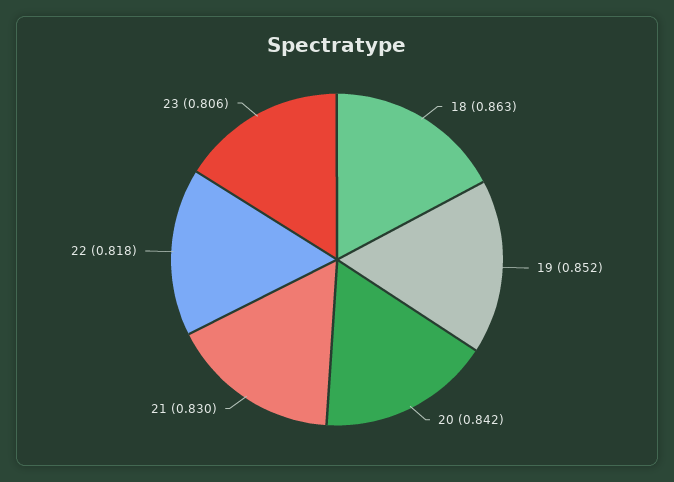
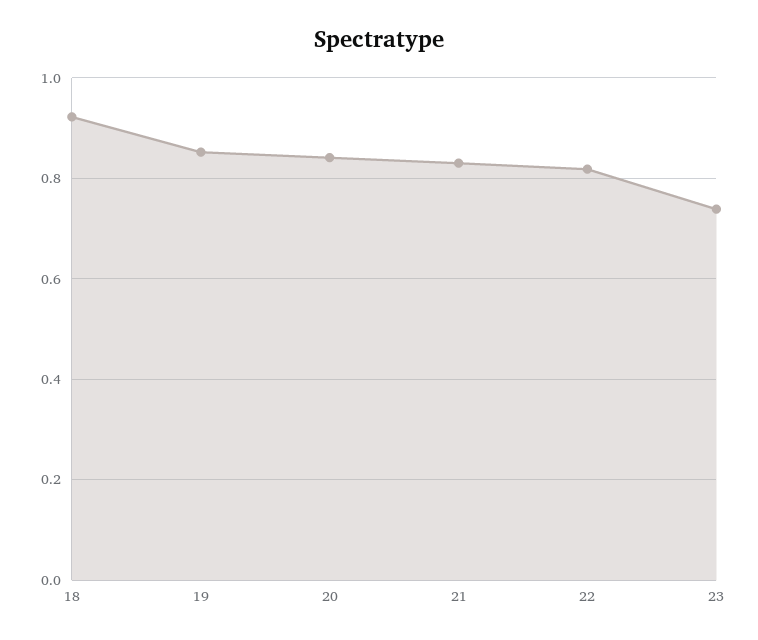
18: 0.863 -> 0.92
23: 0.806 -> 0.74

